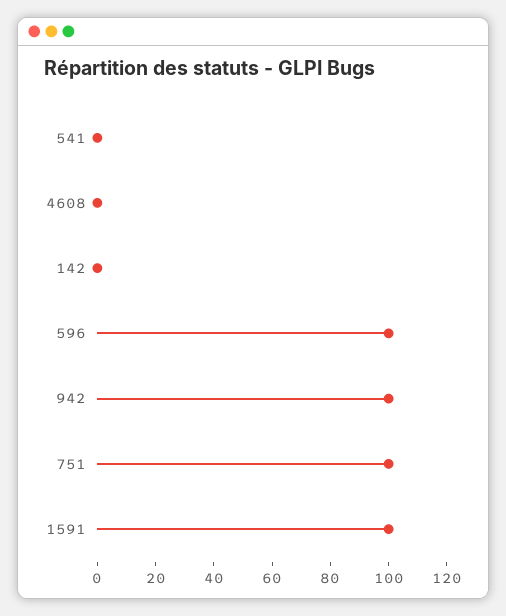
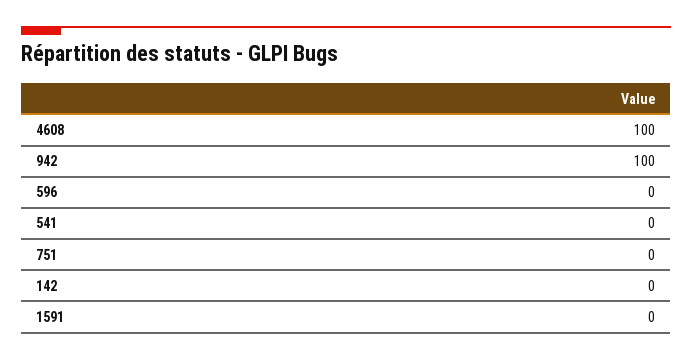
4608: 0 -> 100
596: 100 -> 0
751: 100 -> 0
1591: 100 -> 0

